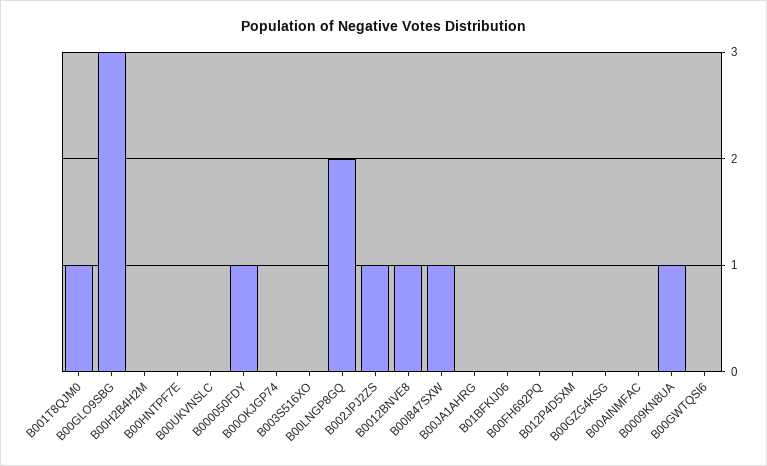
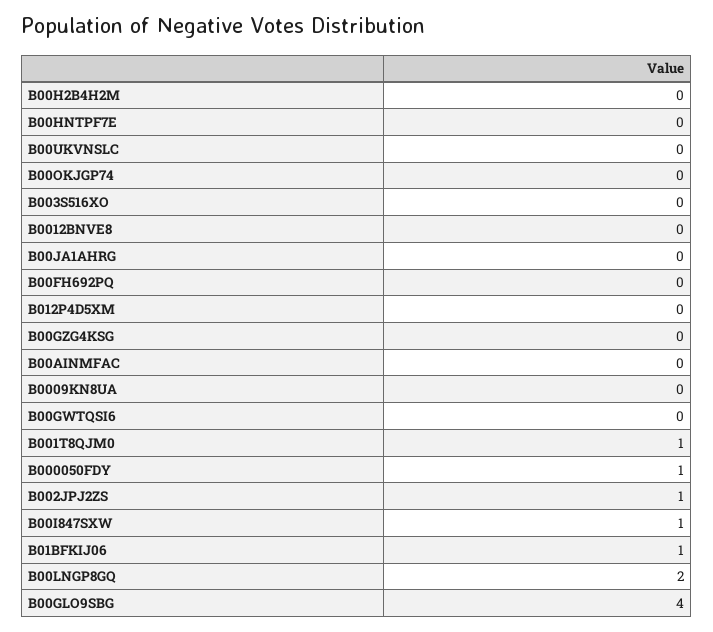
B00GLO9SBG: 3 -> 4
B0012BNVE8: 1 -> 0
B01BFKIJ06: 0 -> 1
B0009KN8UA: 1 -> 0

